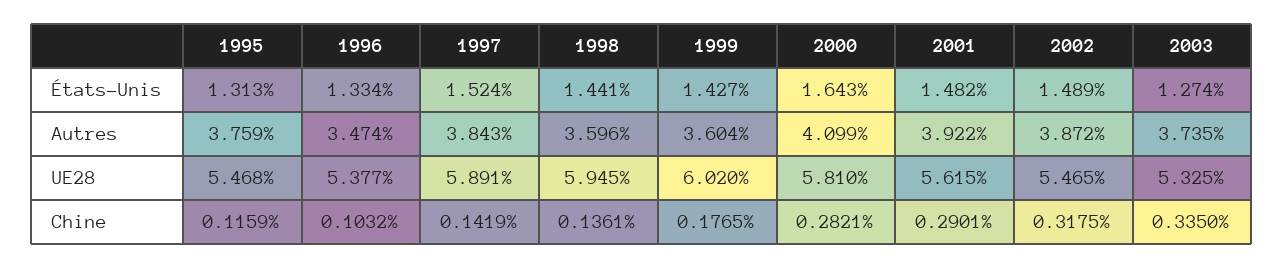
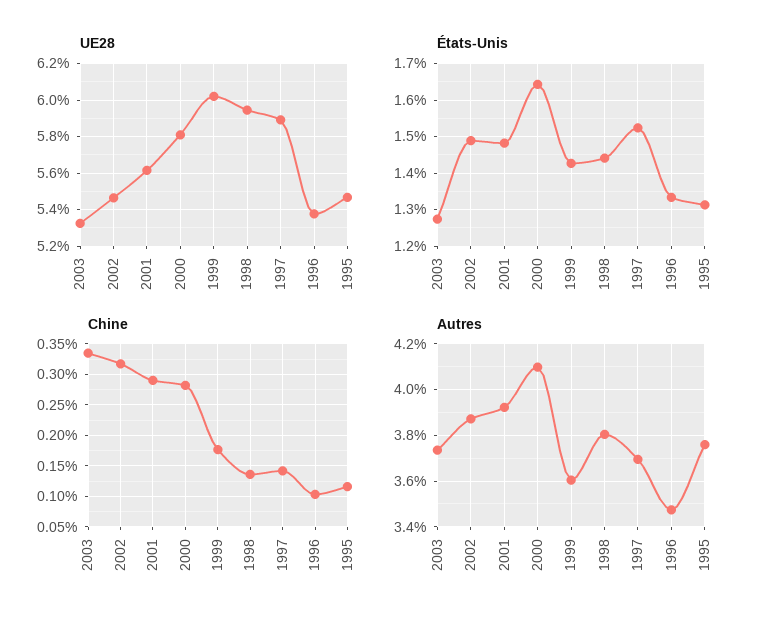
Autres, 1997: 3.843 -> 3.7
Autres, 1998: 3.596 -> 3.8

